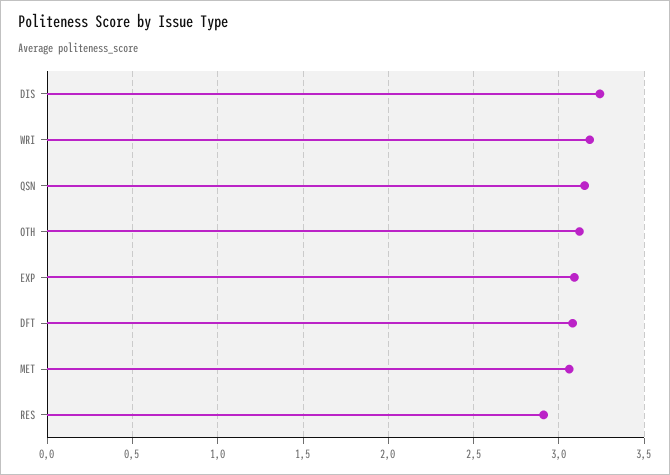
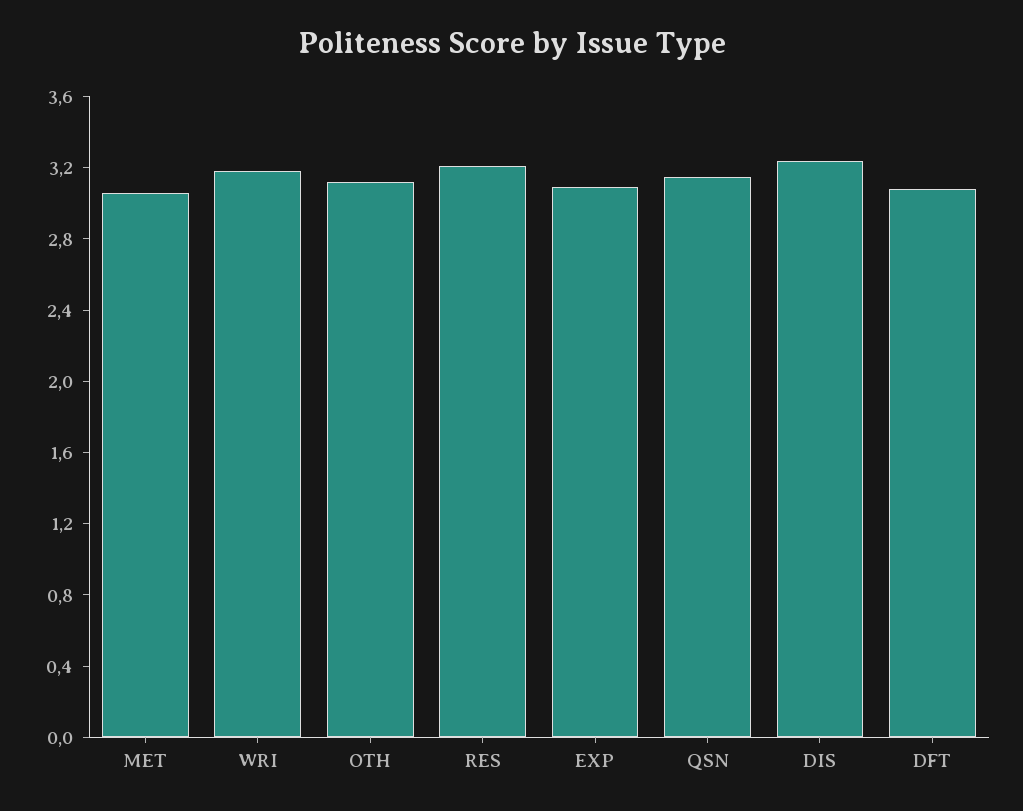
RES: 2.9 -> 3.2

